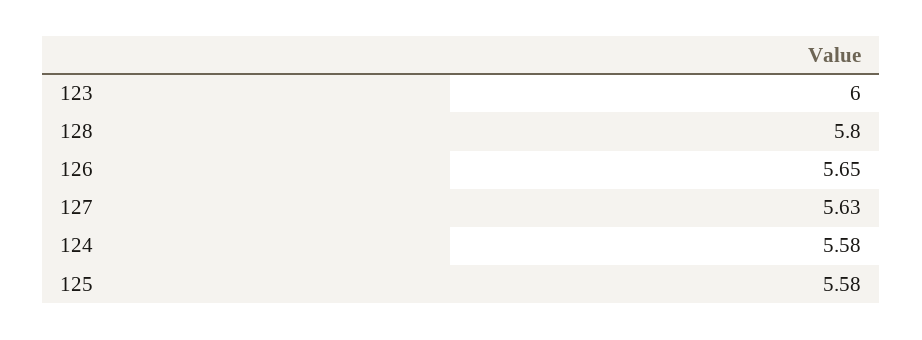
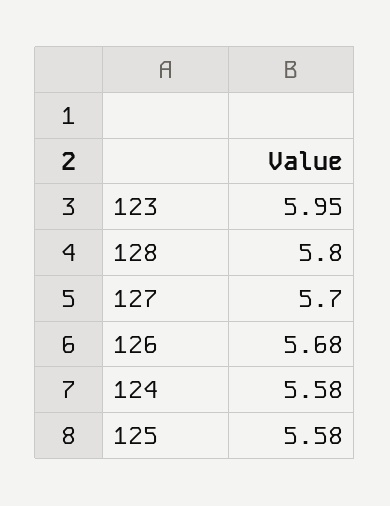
123: 6 -> 5.95
126: 5.65 -> 5.68
127: 5.63 -> 5.7

